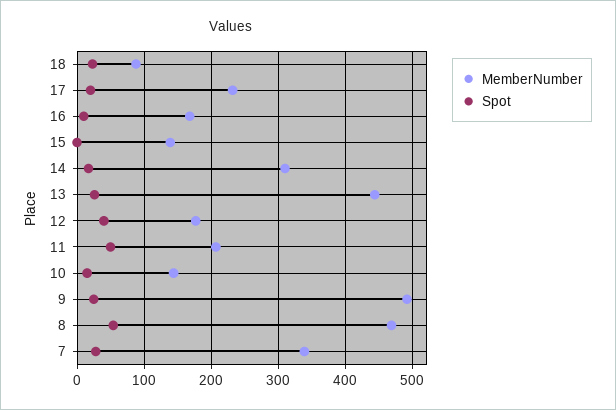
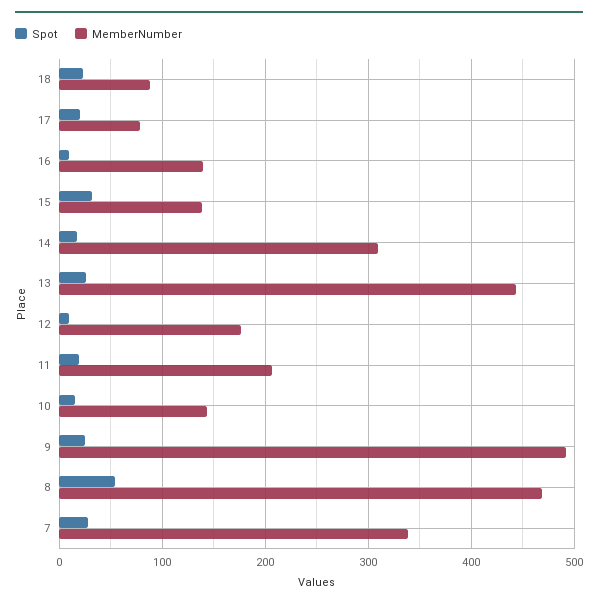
MemberNumber, 17: 230 -> 80
MemberNumber, 16: 170 -> 140
Spot, 15: 0 -> 30
Spot, 12: 40 -> 10
Spot, 11: 50 -> 20

